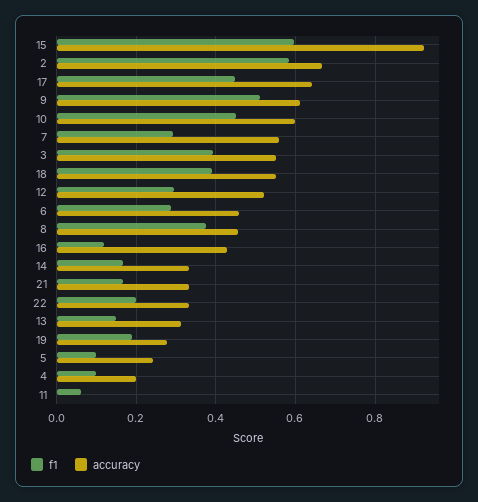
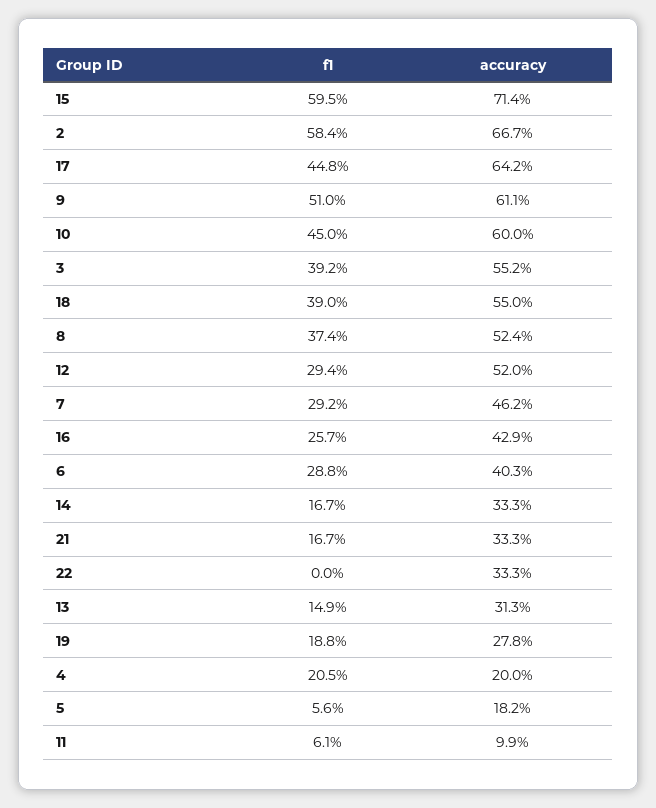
accuracy, 15: 0.92 -> 0.714
accuracy, 7: 0.56 -> 0.462
accuracy, 6: 0.46 -> 0.403
accuracy, 8: 0.46 -> 0.524
f1, 16: 0.12 -> 0.257
f1, 22: 0.2 -> 0
f1, 5: 0.1 -> 0.056
accuracy, 5: 0.24 -> 0.182
f1, 4: 0.1 -> 0.205
accuracy, 11: 0 -> 0.099

